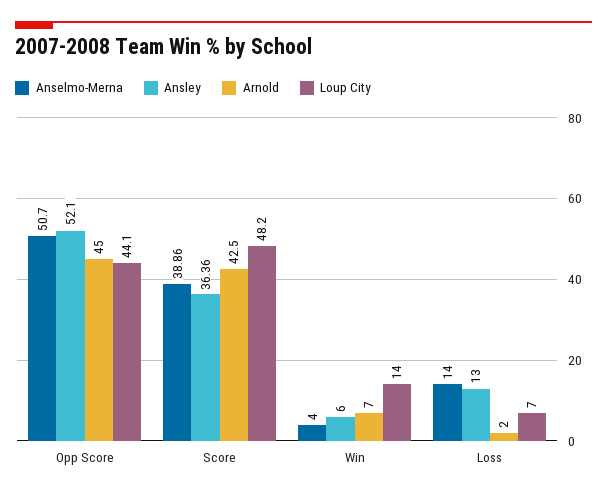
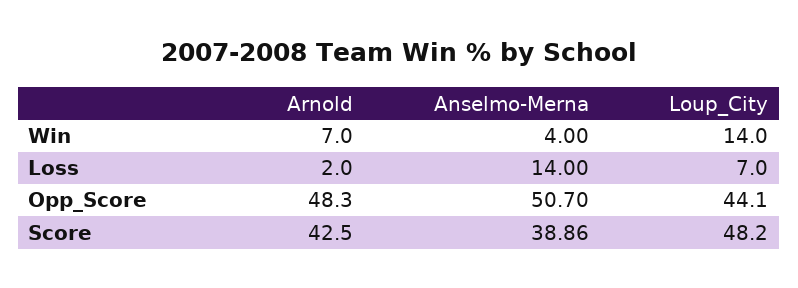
Ansley, Opp Score: 52.1 -> none
Arnold, Opp Score: 45 -> 48.3
Ansley, Score: 36.36 -> none
Ansley, Win: 6 -> none
Ansley, Loss: 13 -> none

